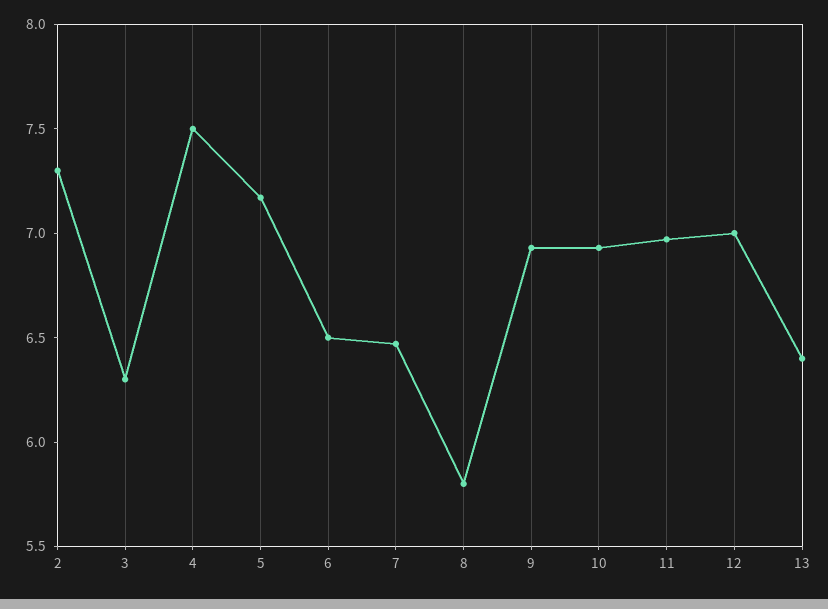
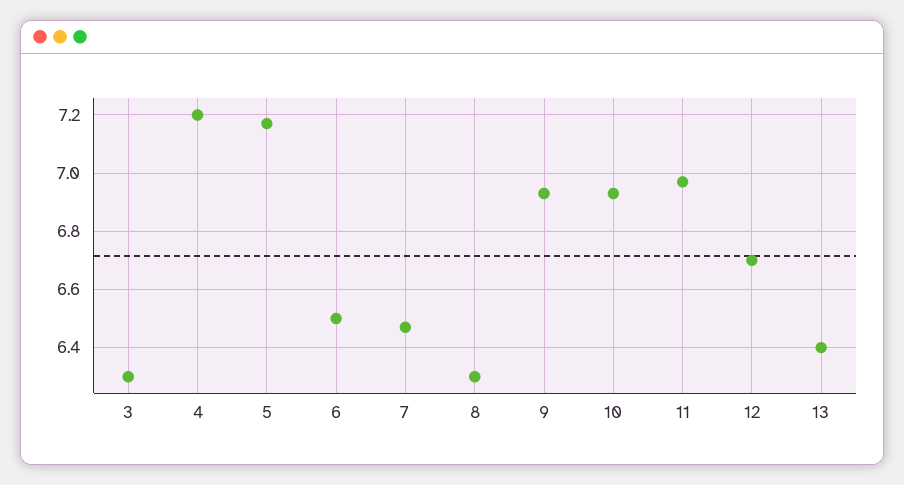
2: 7.3 -> none
4: 7.5 -> 7.2
8: 5.8 -> 6.3
12: 7 -> 6.7

